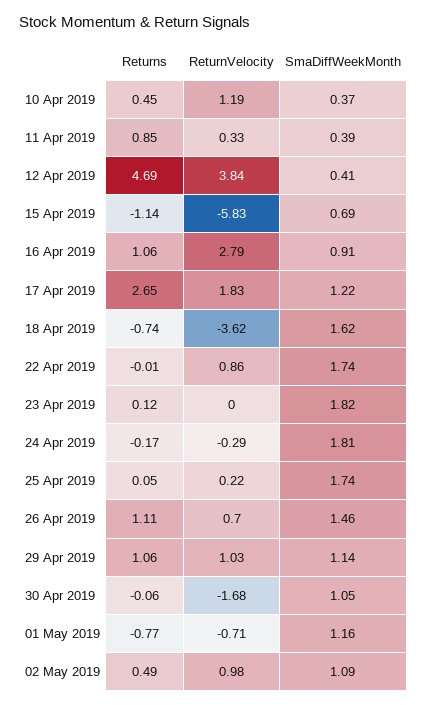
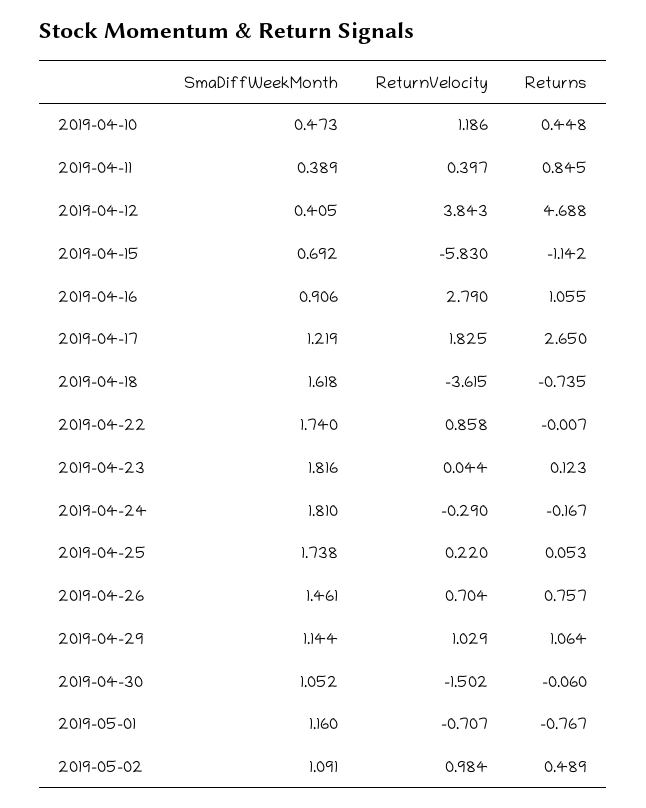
SmaDiffWeekMonth, 10 Apr 2019: 0.37 -> 0.473
ReturnVelocity, 11 Apr 2019: 0.33 -> 0.397
ReturnVelocity, 23 Apr 2019: 0 -> 0.044
Returns, 26 Apr 2019: 1.11 -> 0.757
ReturnVelocity, 30 Apr 2019: -1.68 -> -1.502

